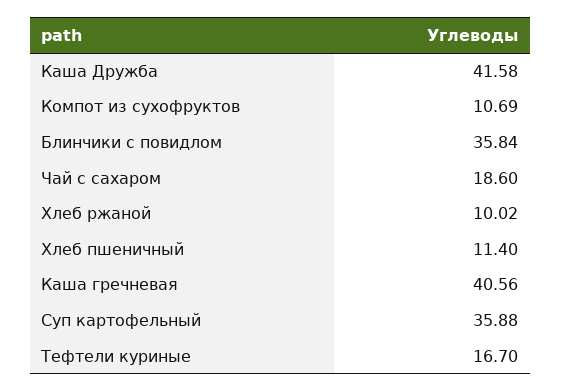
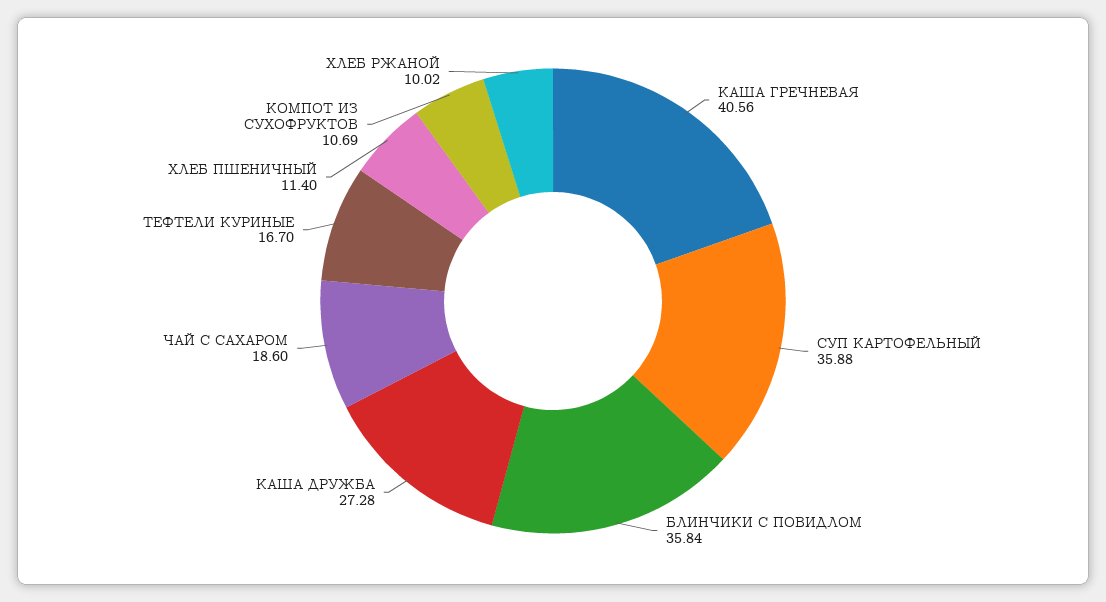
Каша Дружба: 41.58 -> 27.28

